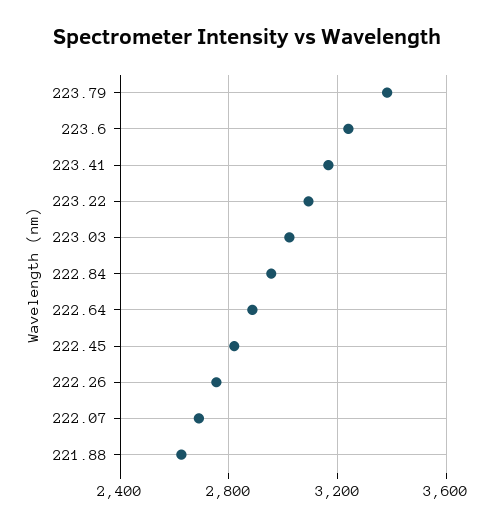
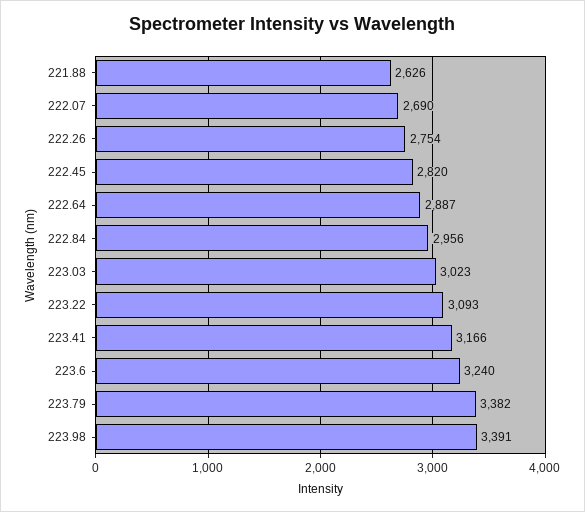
223.98: none -> 3391

